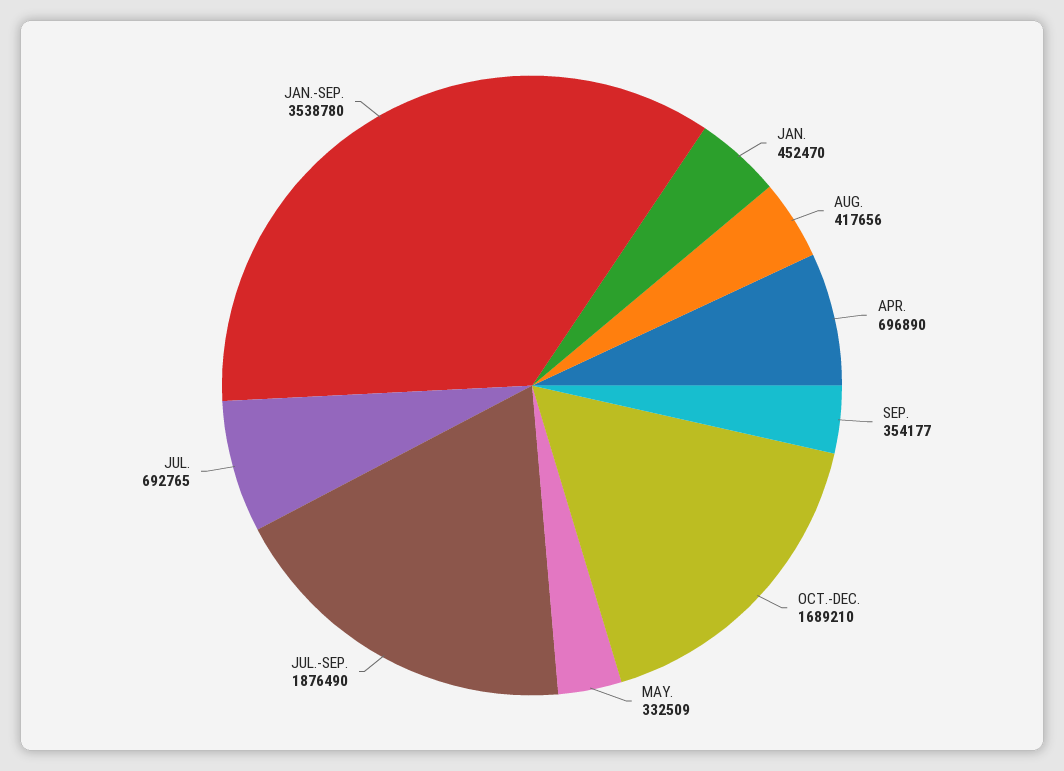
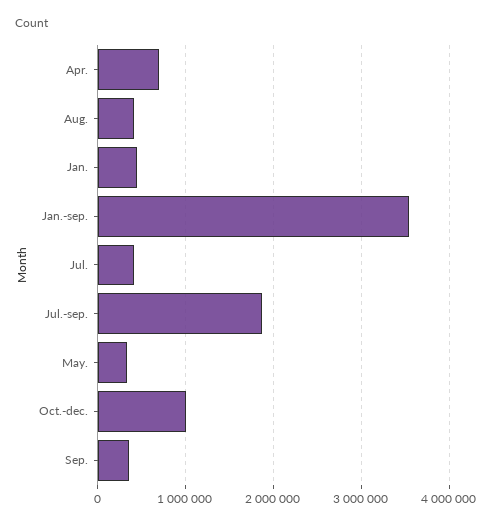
OCT.-DEC.: 1689210 -> 1000000
JUL.: 692765 -> 400000

